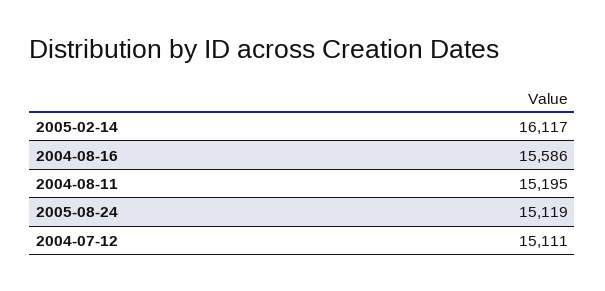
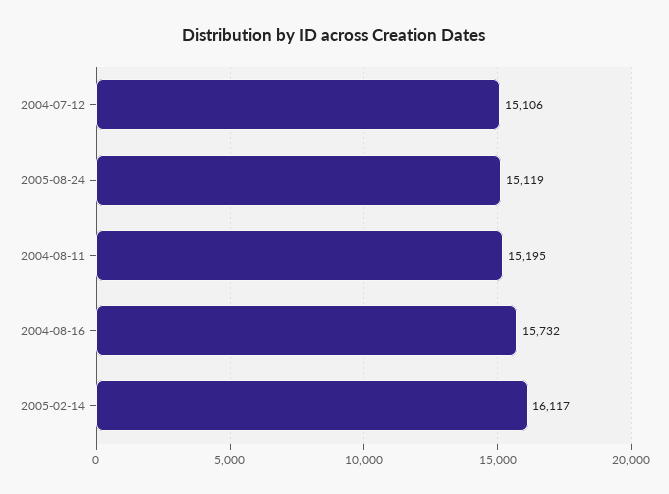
2004-08-16: 15586 -> 15732
2004-07-12: 15111 -> 15106

